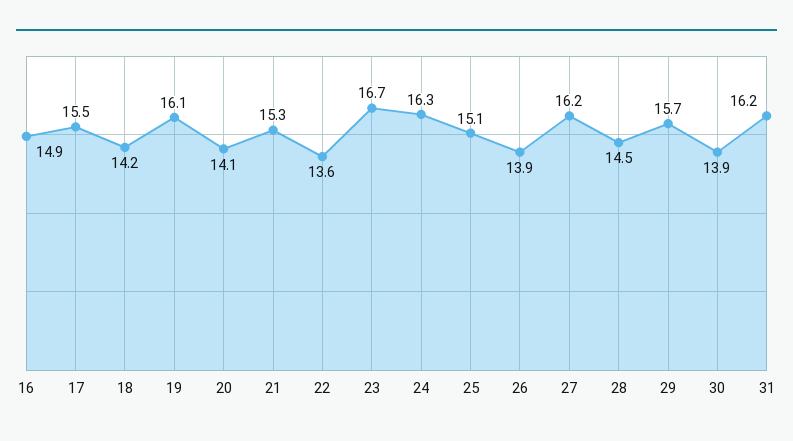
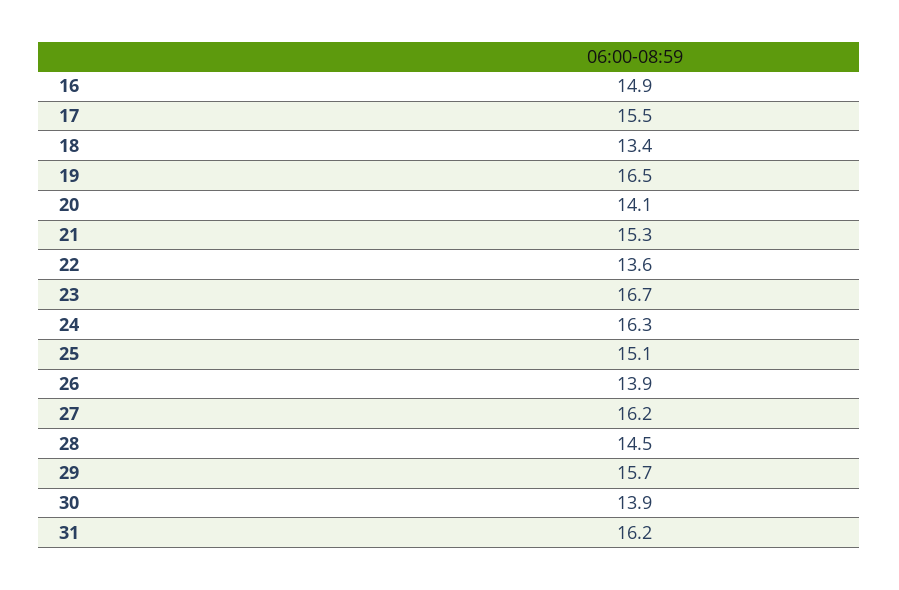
18: 14.2 -> 13.4
19: 16.1 -> 16.5

